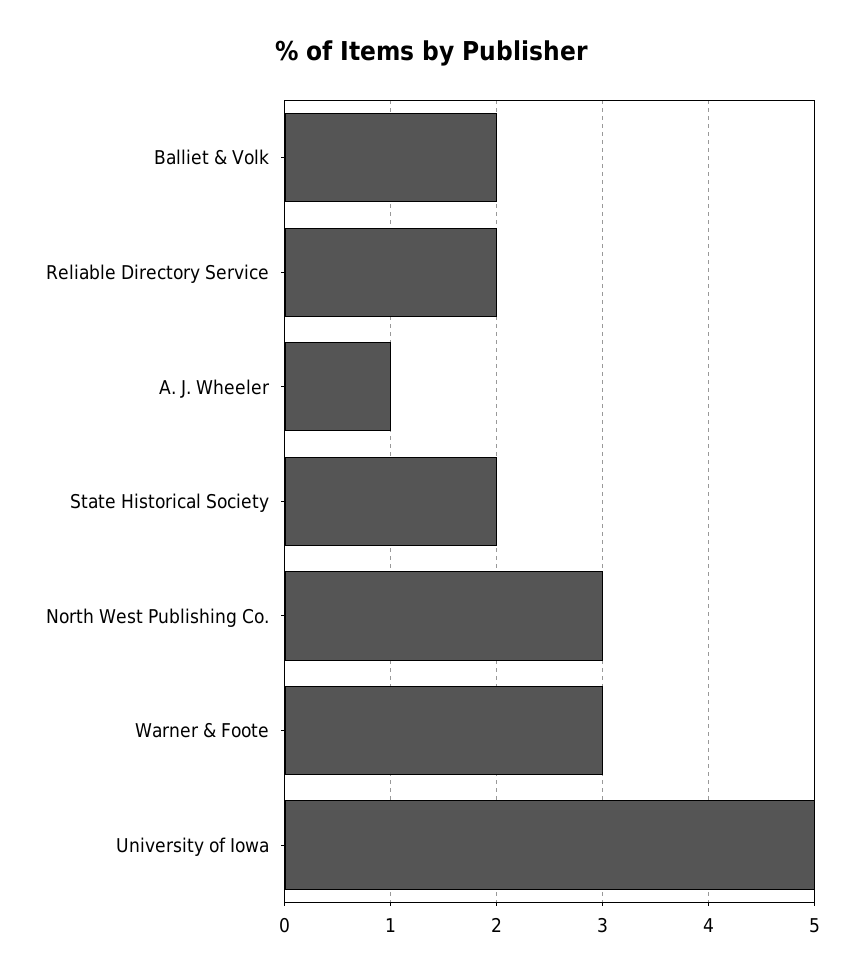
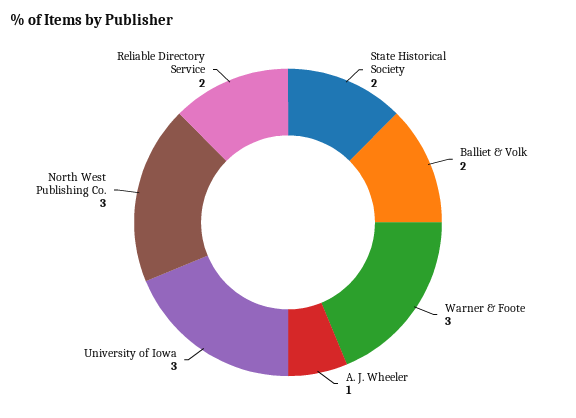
University of Iowa: 5 -> 3

